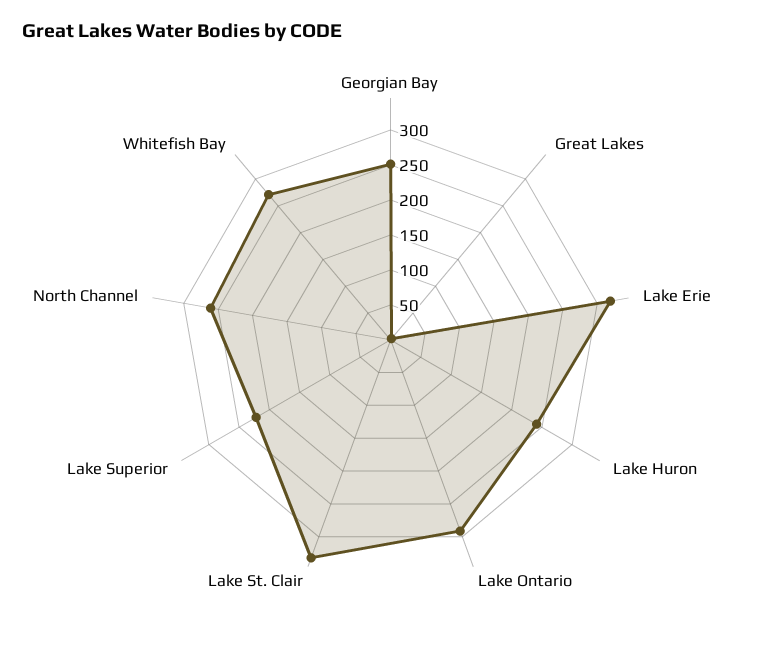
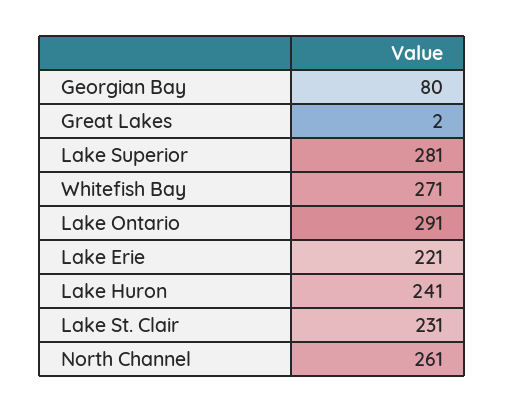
Georgian Bay: 250 -> 80
Lake Erie: 325 -> 221
Lake St. Clair: 325 -> 231
Lake Superior: 225 -> 281

